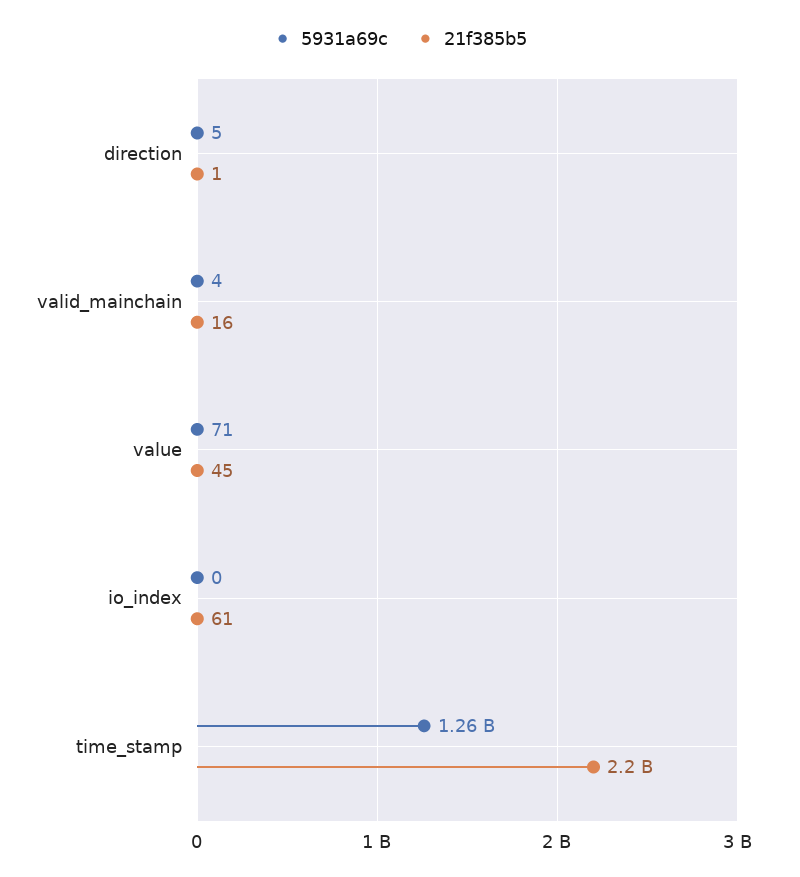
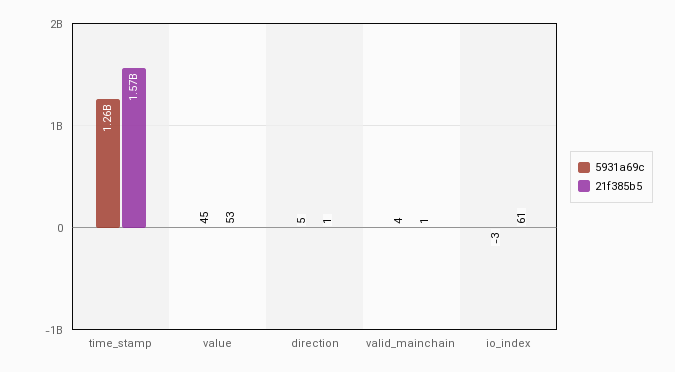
21f385b5, valid_mainchain: 16 -> 1
5931a69c, value: 71 -> 45
21f385b5, value: 45 -> 53
5931a69c, io_index: 0 -> -3
21f385b5, time_stamp: 2200000000 -> 1570000000

